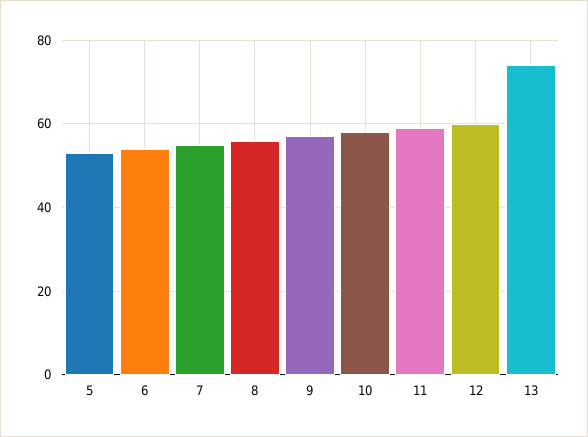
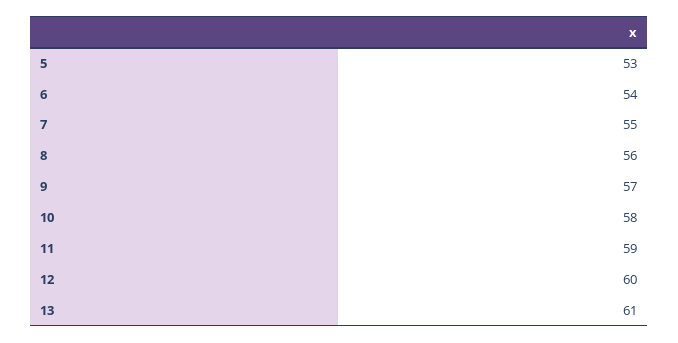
13: 75 -> 61

